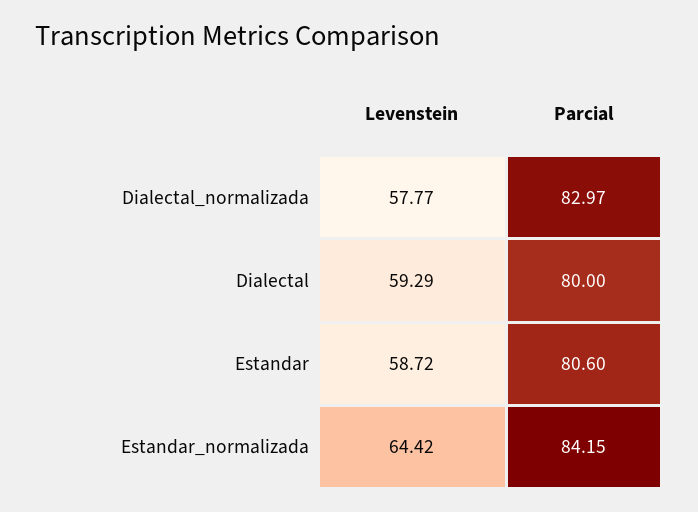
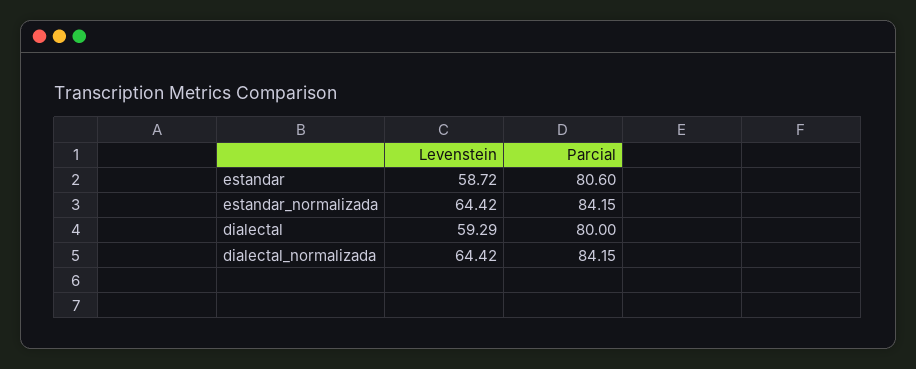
Levenstein, Dialectal_normalizada: 57.77 -> 64.42
Parcial, Dialectal_normalizada: 82.97 -> 84.15

